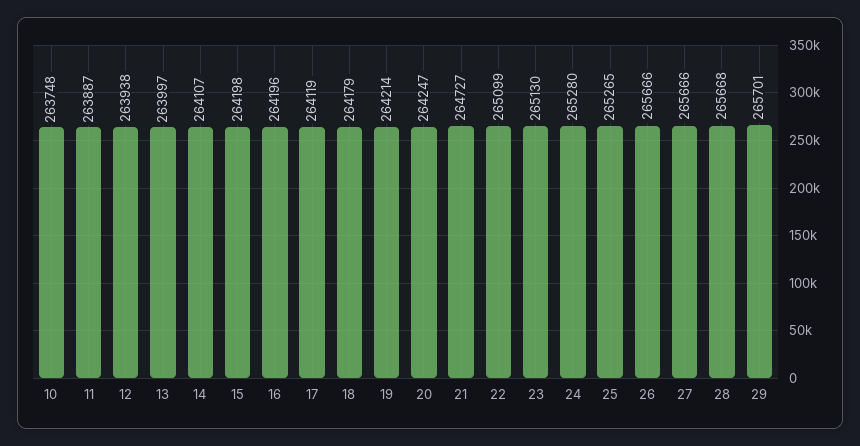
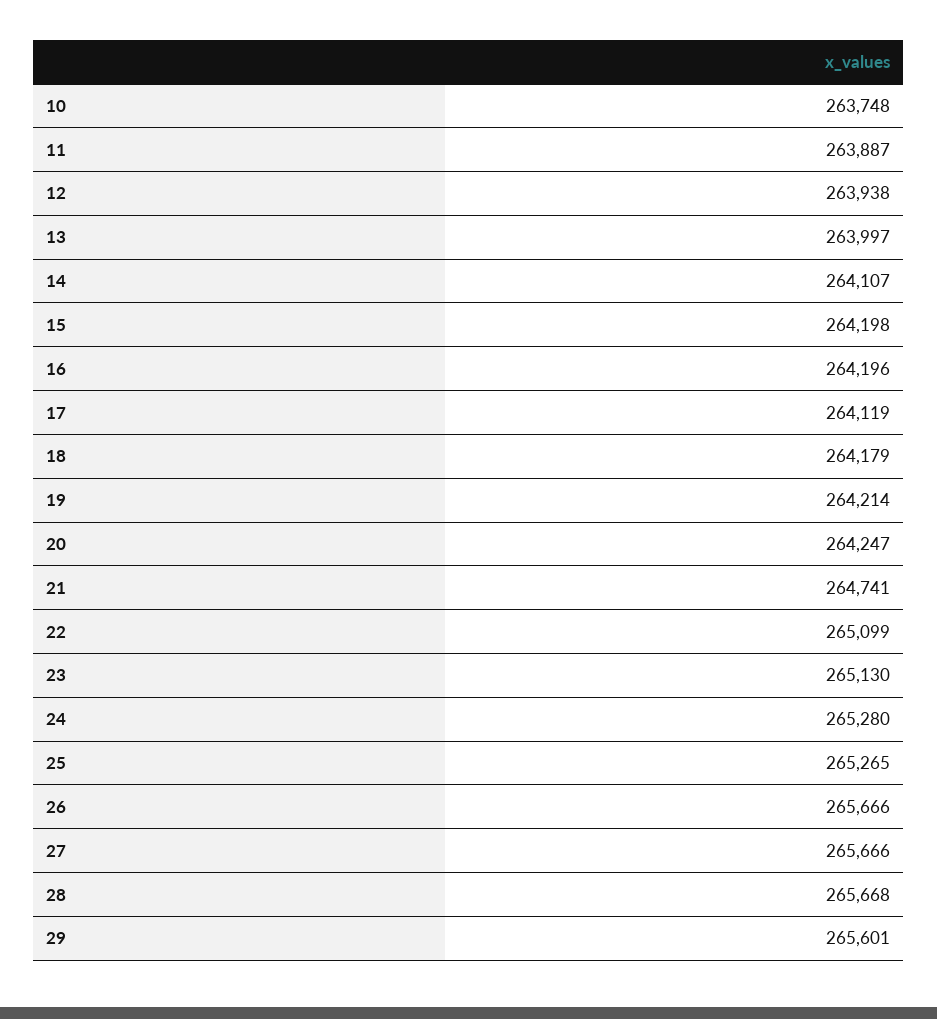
21: 264727 -> 264741
29: 265701 -> 265601

